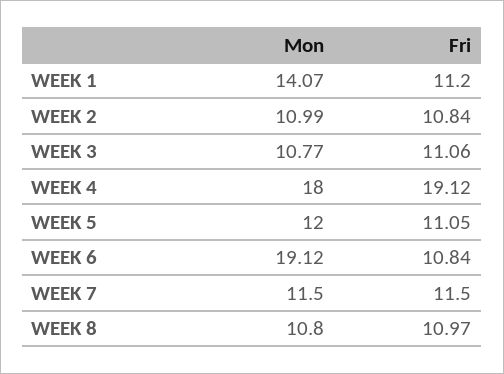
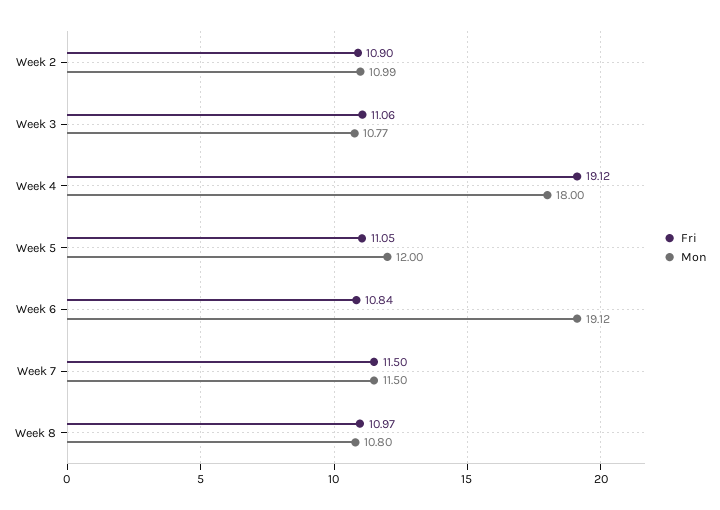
Mon, WEEK 1: 14.07 -> none
Fri, WEEK 1: 11.2 -> none
Fri, WEEK 2: 10.84 -> 10.9

